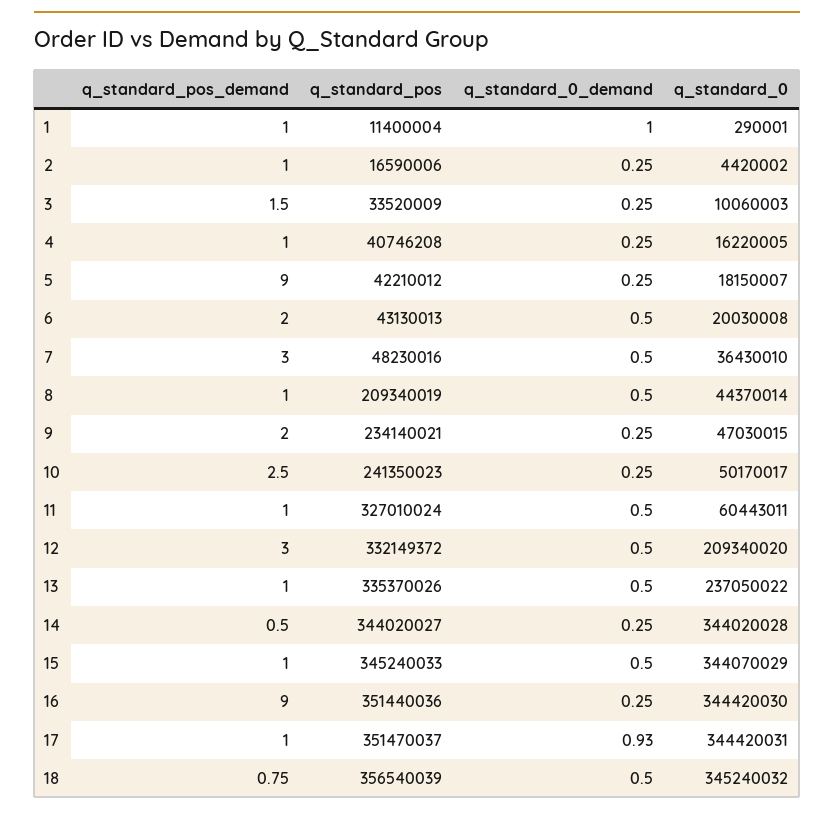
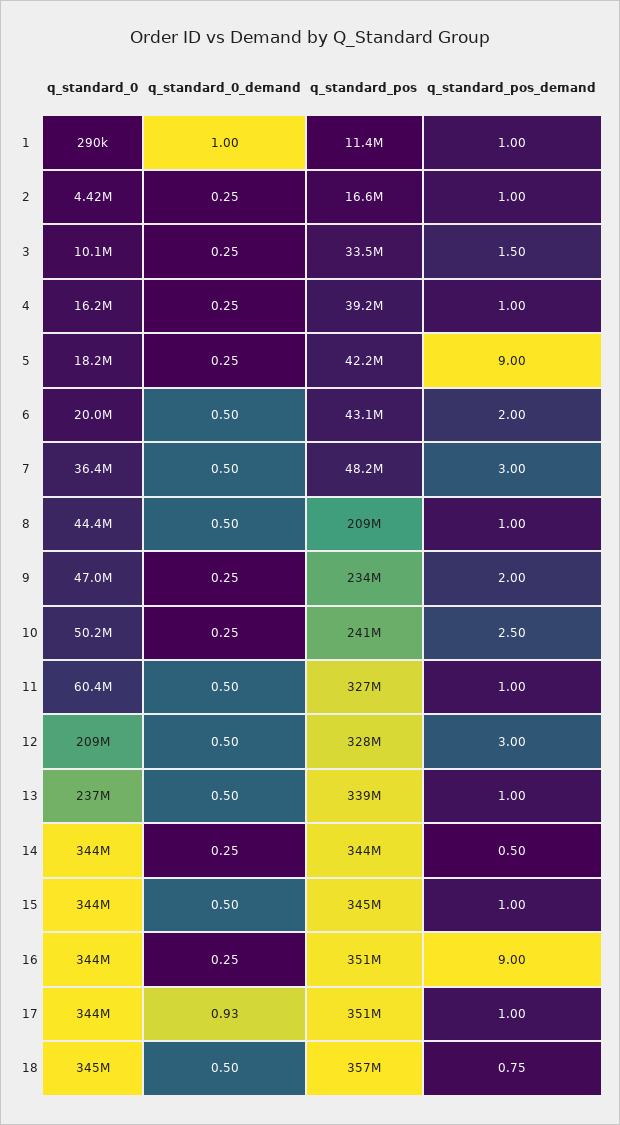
q_standard_pos, 4: 40746208 -> 39200000
q_standard_pos, 12: 332149372 -> 328000000
q_standard_pos, 13: 335370026 -> 339000000

